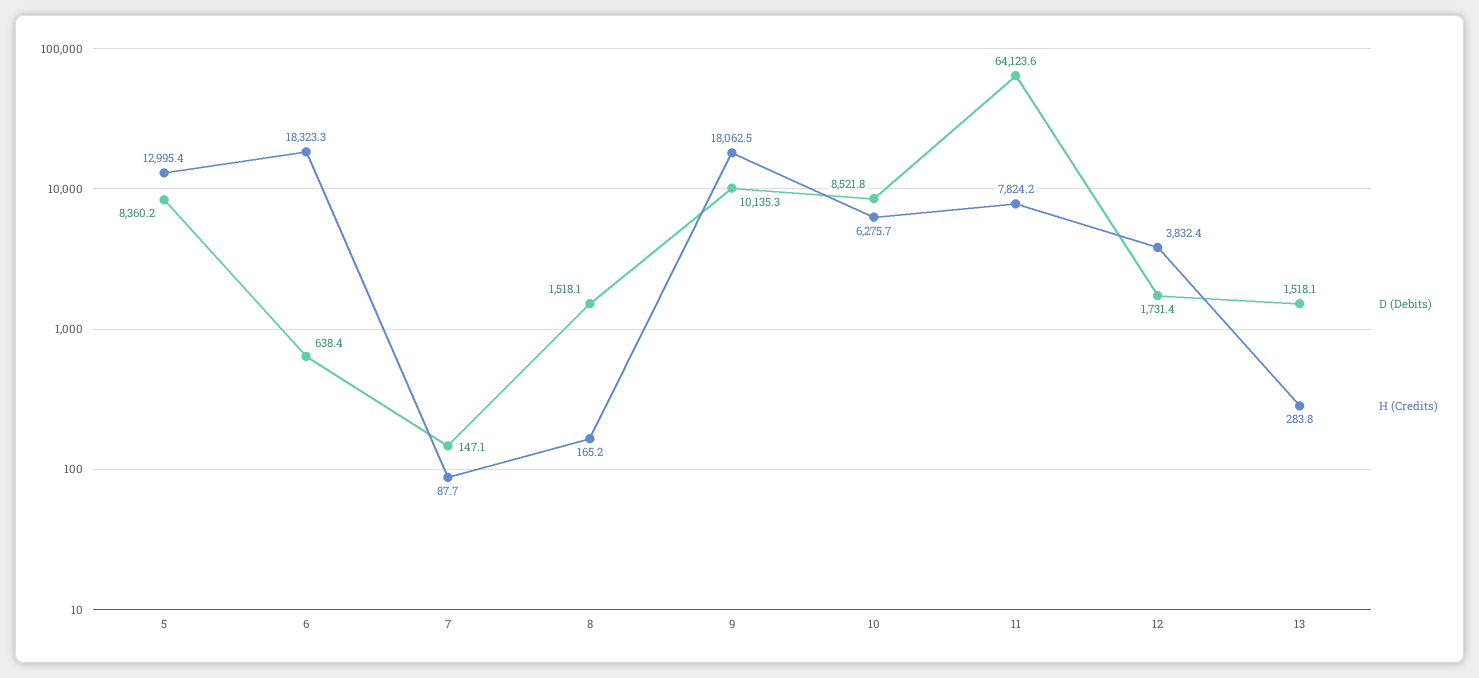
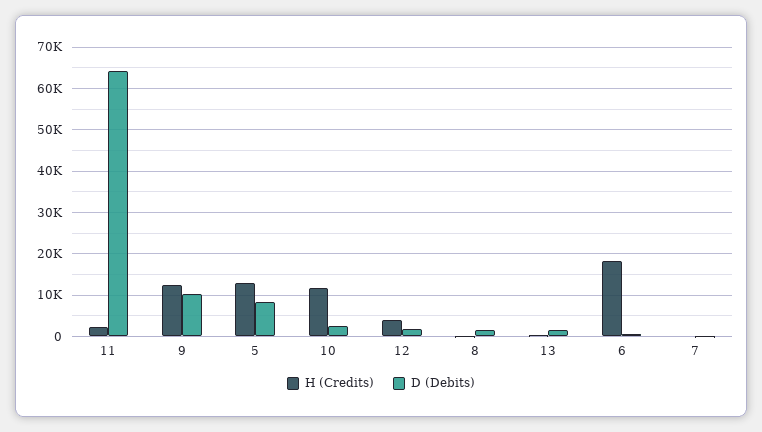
H (Credits), 9: 18062.5 -> 12000
D (Debits), 10: 8521.8 -> 2000
H (Credits), 10: 6275.7 -> 12000
H (Credits), 11: 7824.2 -> 2000

